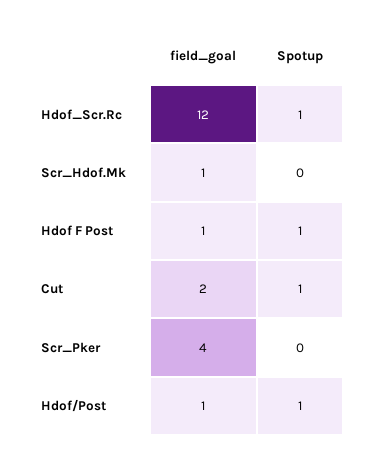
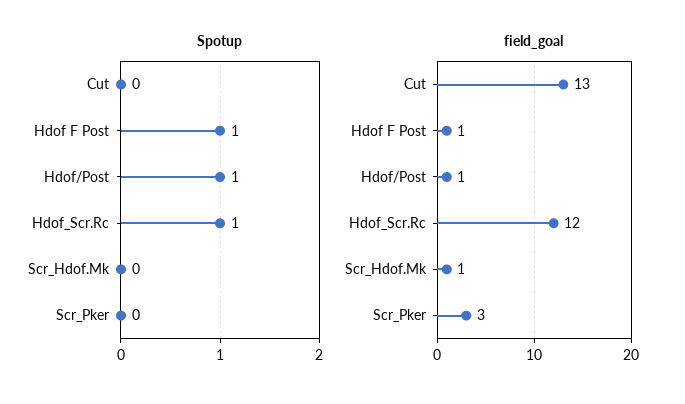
field_goal, Cut: 2 -> 13
Spotup, Cut: 1 -> 0
field_goal, Scr_Pker: 4 -> 3

